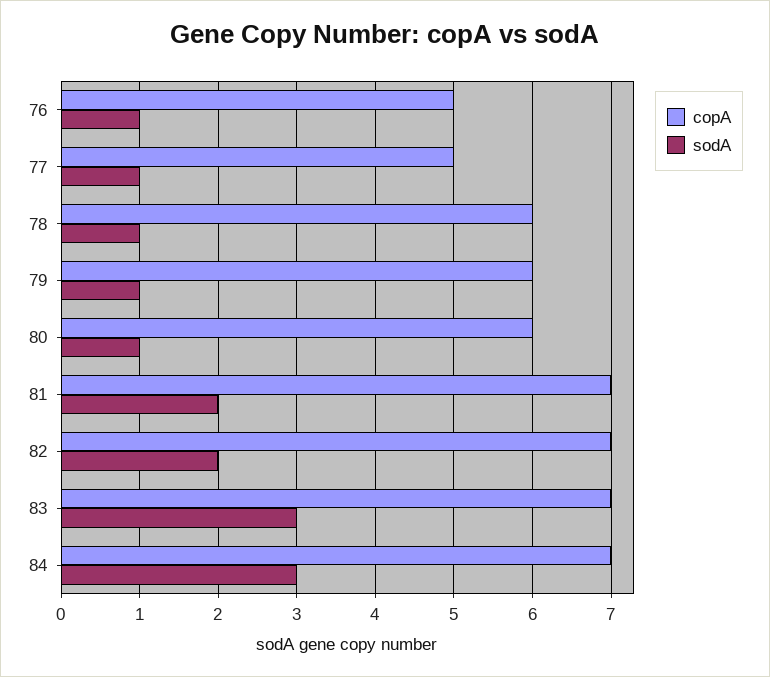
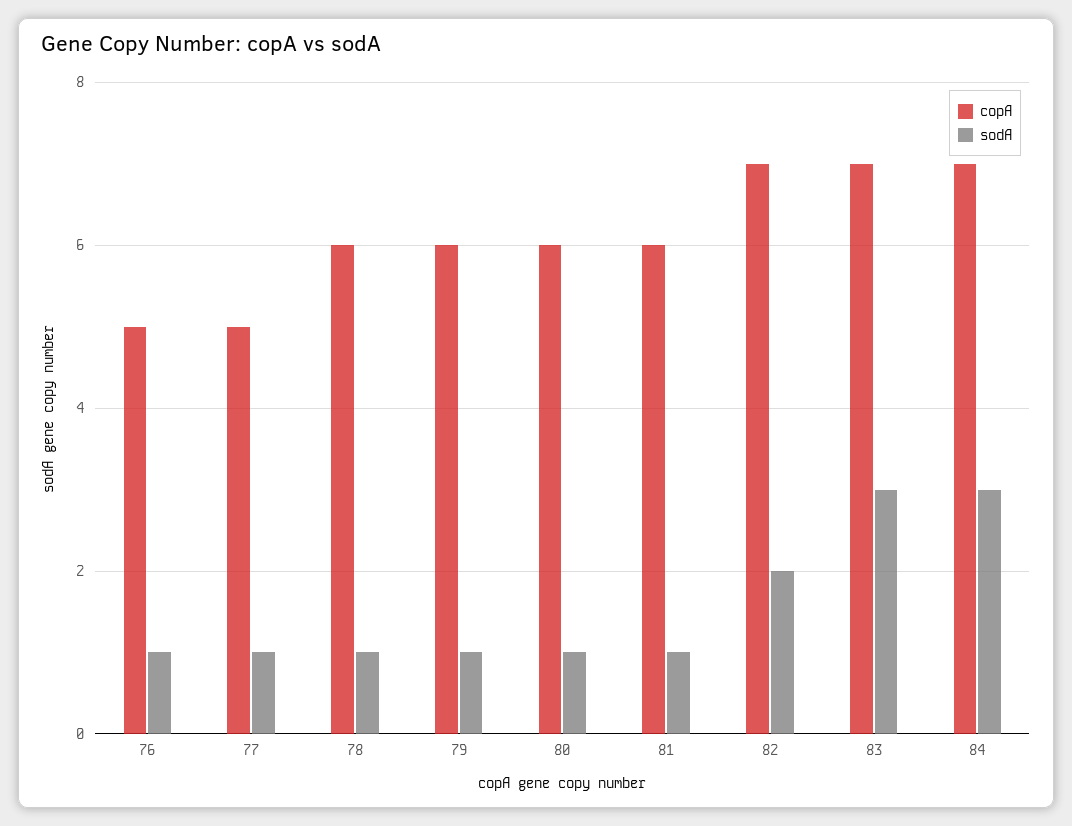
copA, 81: 7 -> 6
sodA, 81: 2 -> 1

